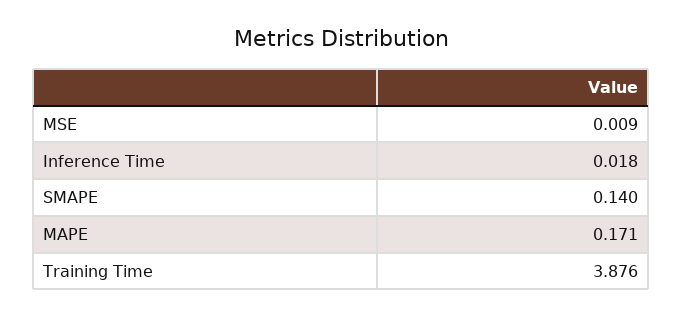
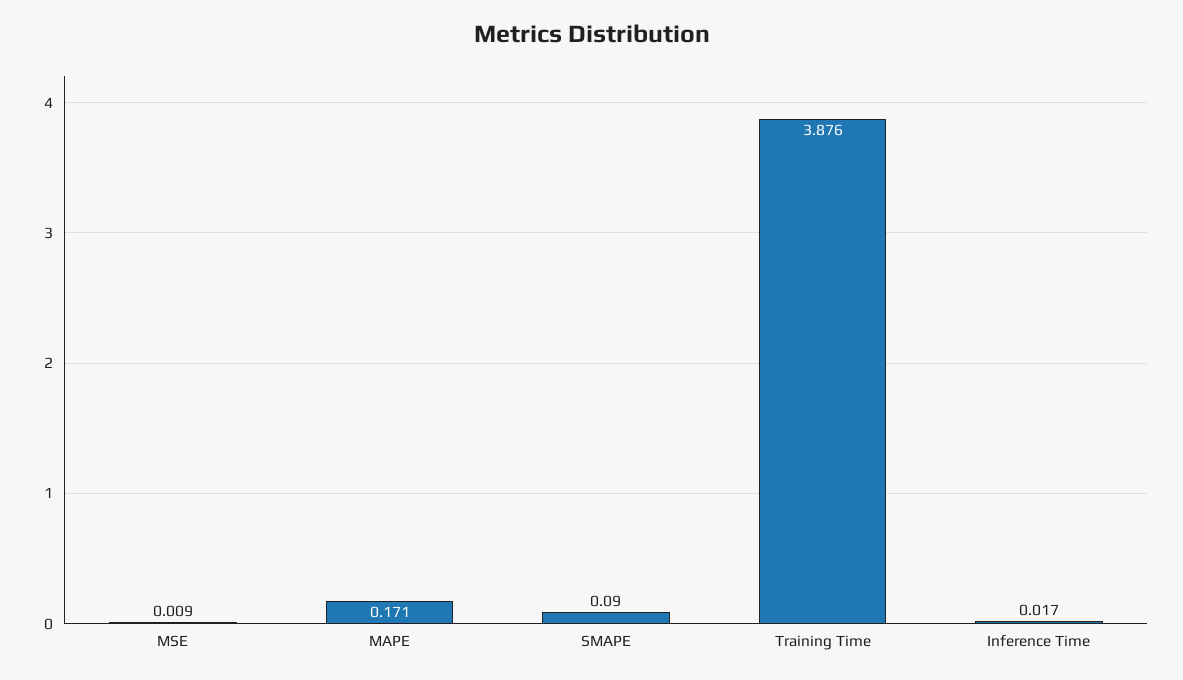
Inference Time: 0.018 -> 0.017
SMAPE: 0.14 -> 0.09

